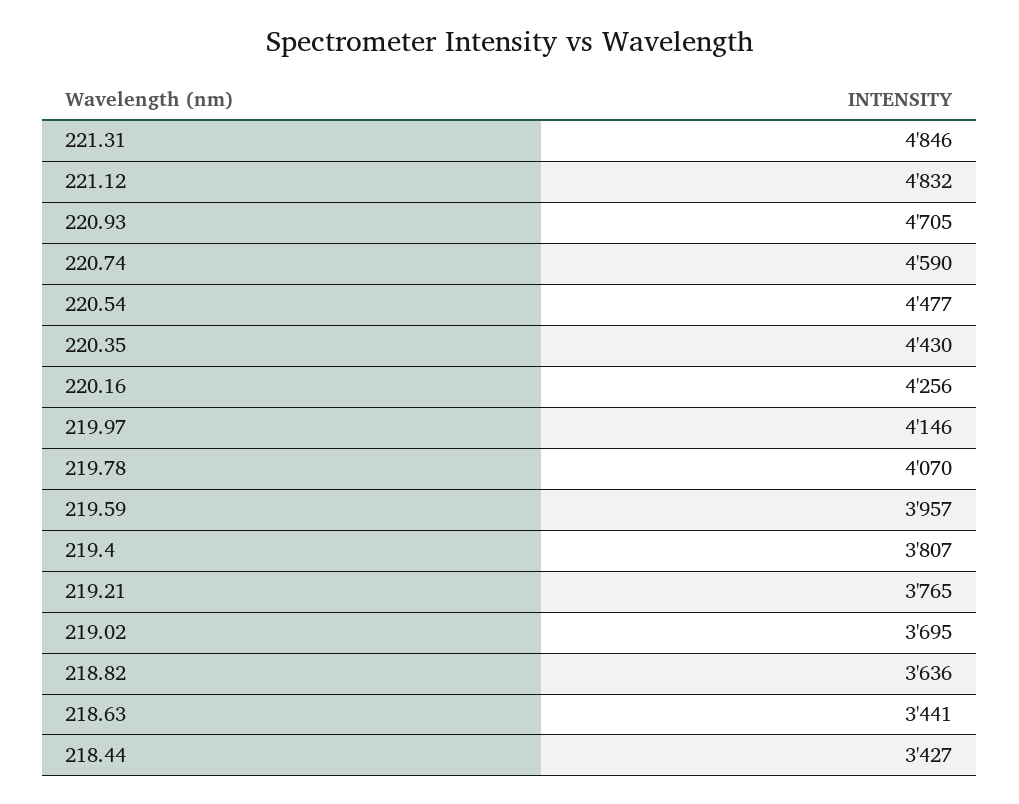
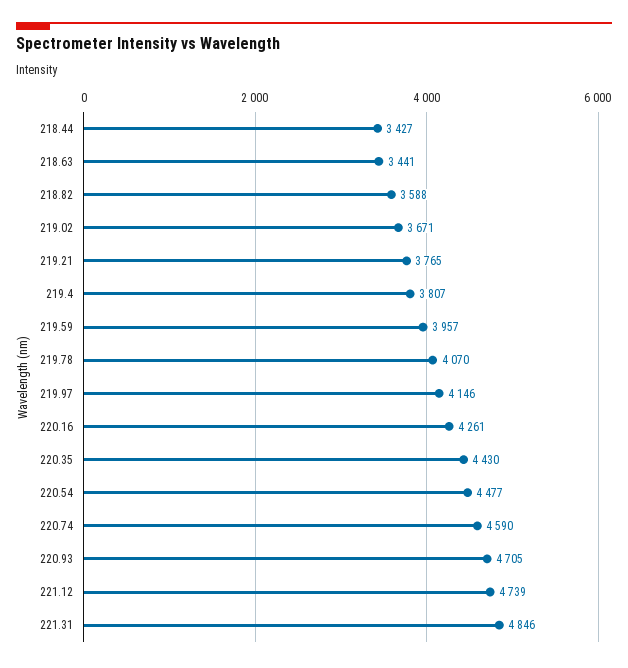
221.12: 4832 -> 4739
220.16: 4256 -> 4261
219.02: 3695 -> 3671
218.82: 3636 -> 3588

